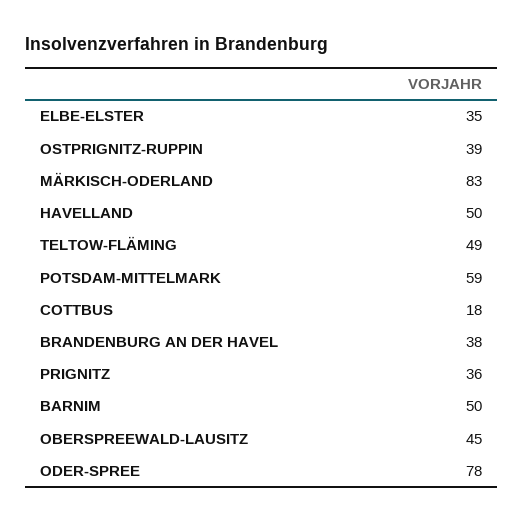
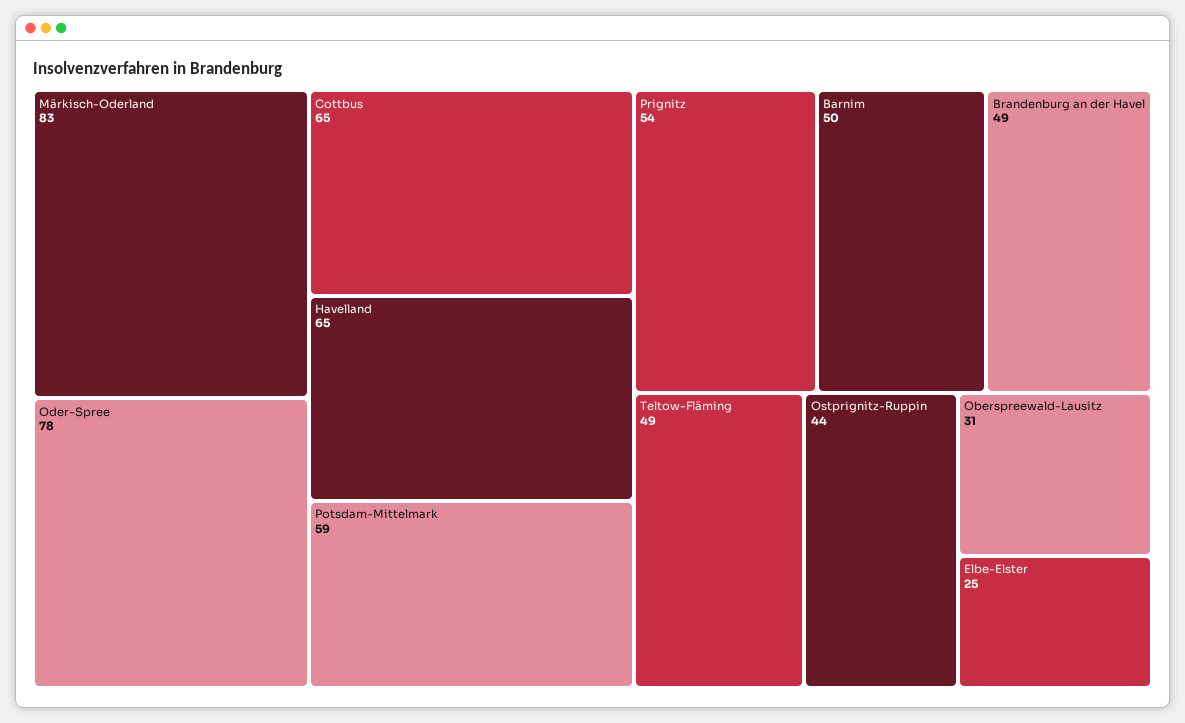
ELBE-ELSTER: 35 -> 25
OSTPRIGNITZ-RUPPIN: 39 -> 44
HAVELLAND: 50 -> 65
COTTBUS: 18 -> 65
BRANDENBURG AN DER HAVEL: 38 -> 49
PRIGNITZ: 36 -> 54
OBERSPREEWALD-LAUSITZ: 45 -> 31

